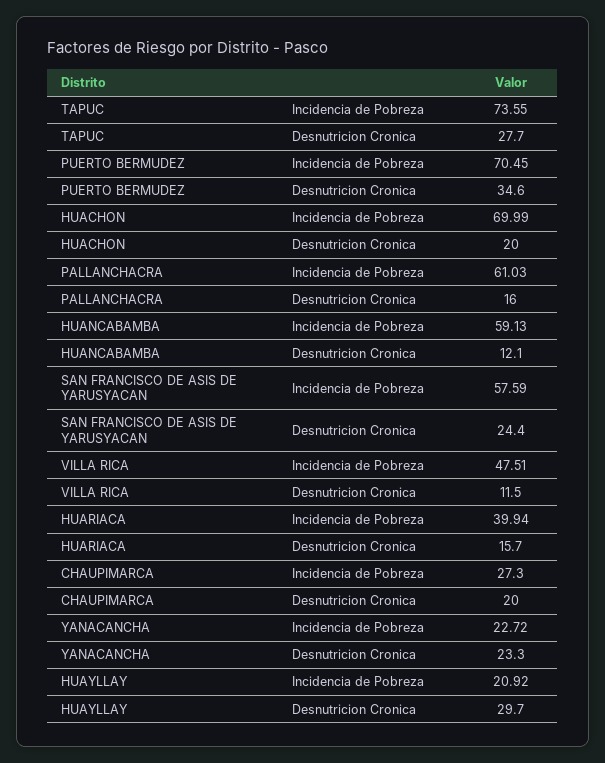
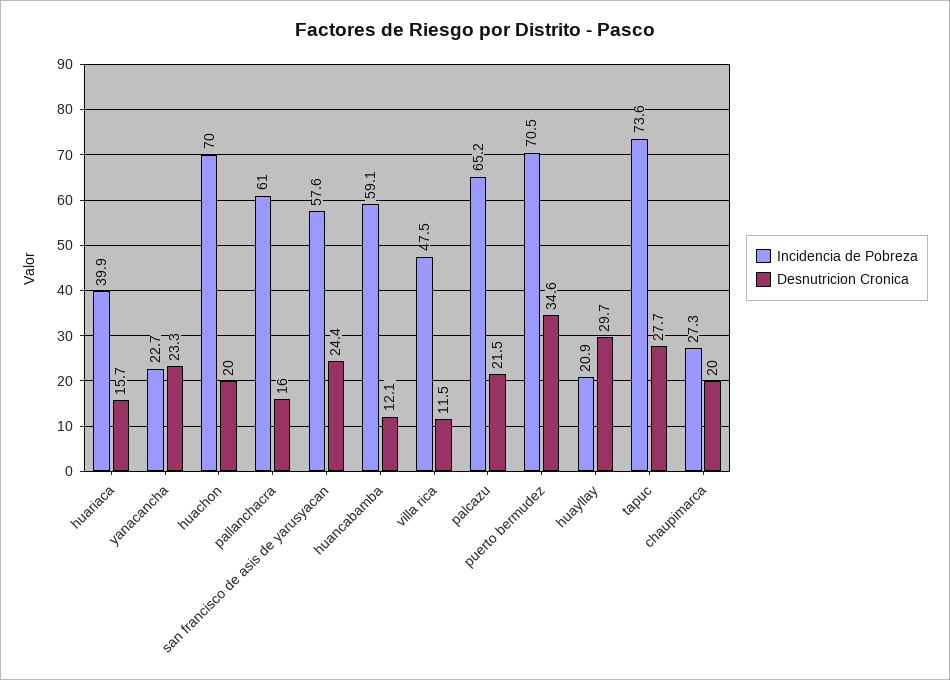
Incidencia de Pobreza, palcazu: none -> 65.2
Desnutricion Cronica, palcazu: none -> 21.5

